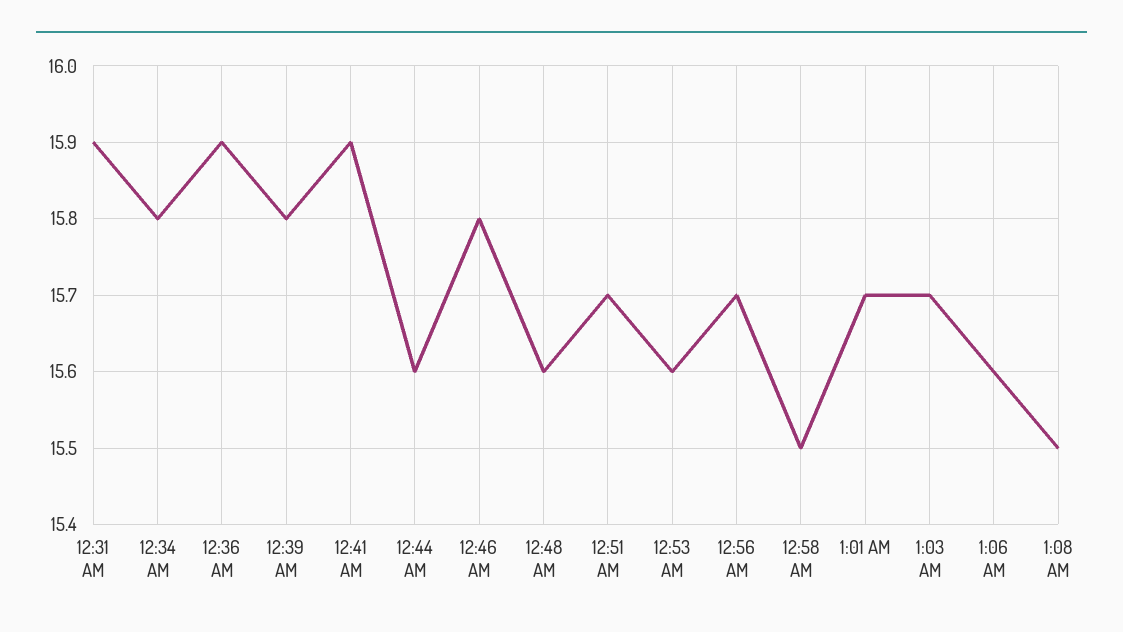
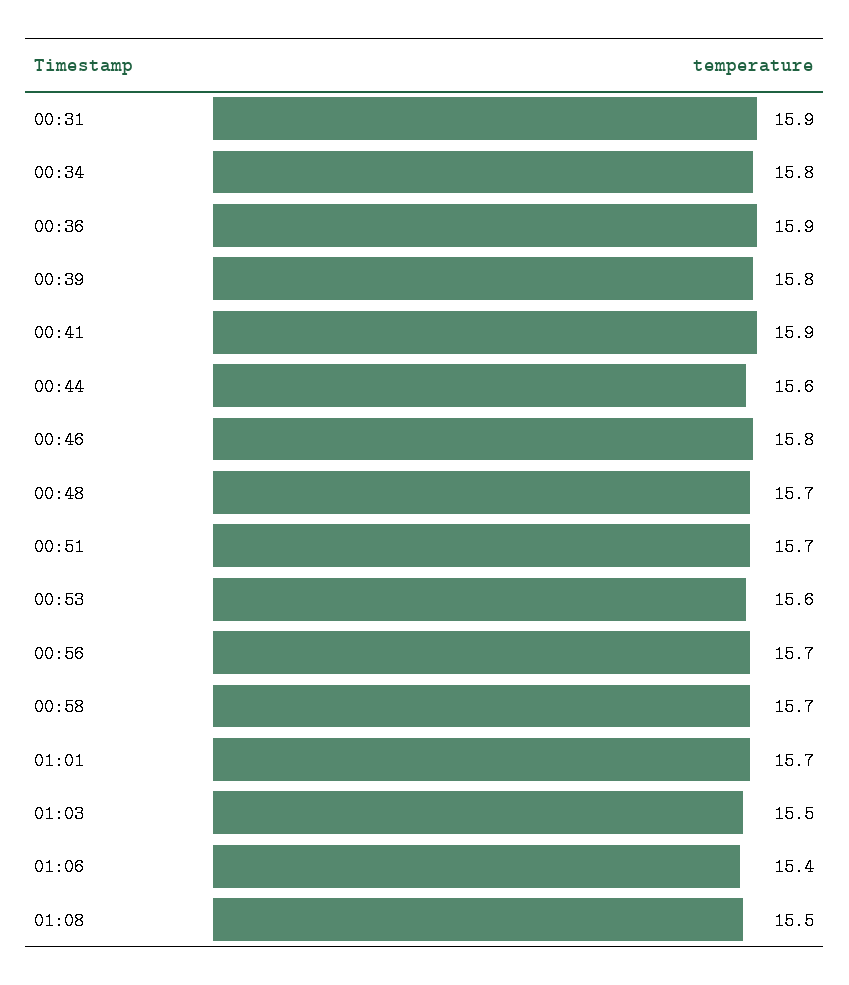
12:48 AM: 15.6 -> 15.7
12:58 AM: 15.5 -> 15.7
1:03 AM: 15.7 -> 15.5
1:06 AM: 15.6 -> 15.4

